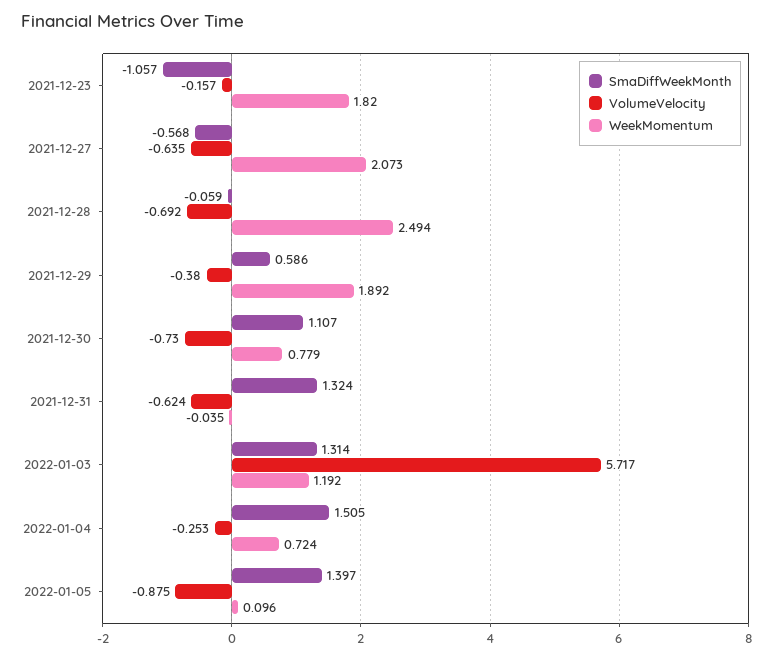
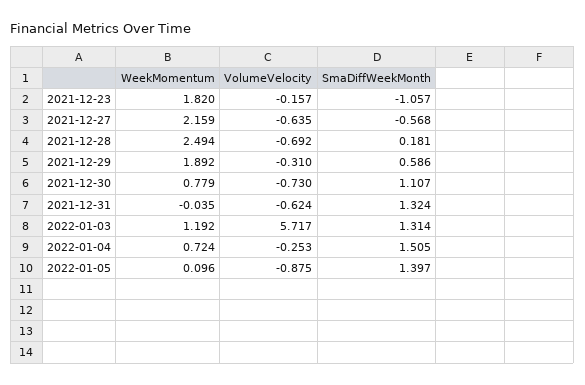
WeekMomentum, 2021-12-27: 2.073 -> 2.159
SmaDiffWeekMonth, 2021-12-28: -0.059 -> 0.181
VolumeVelocity, 2021-12-29: -0.38 -> -0.31

